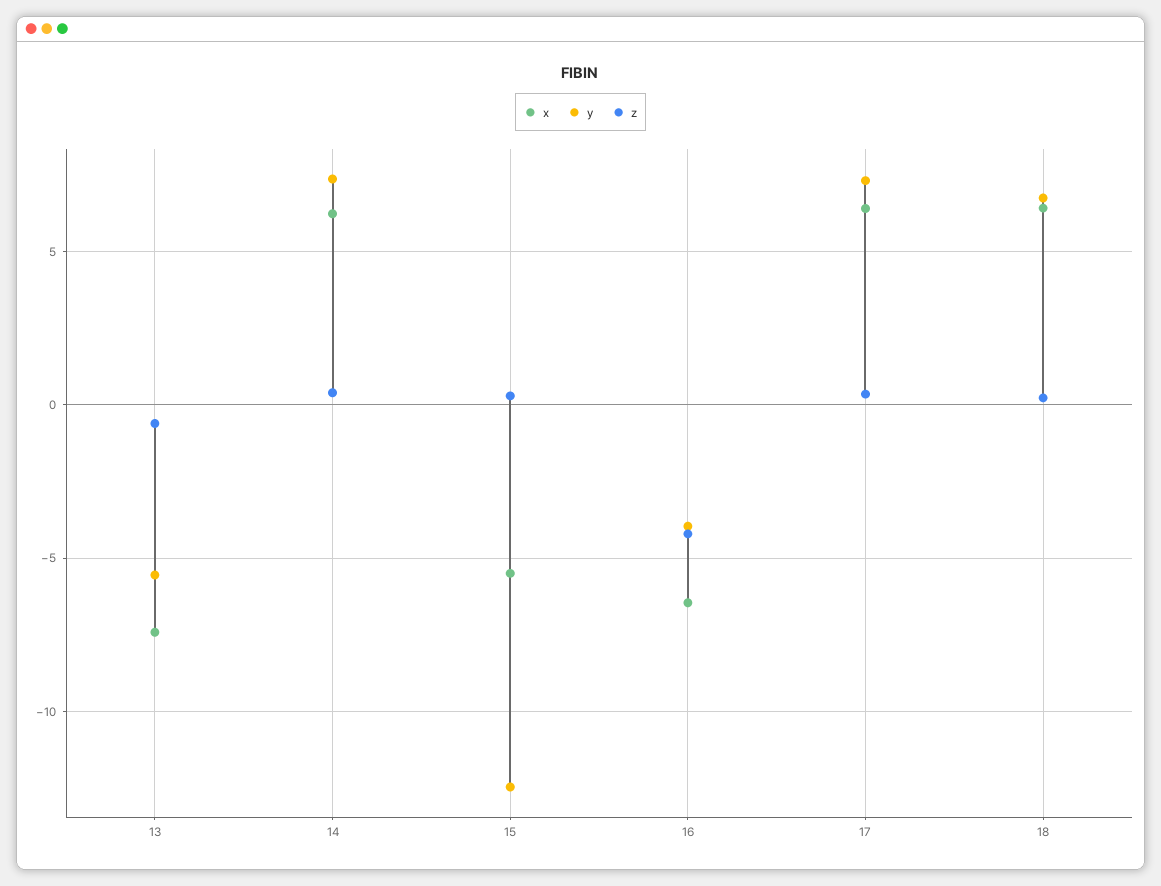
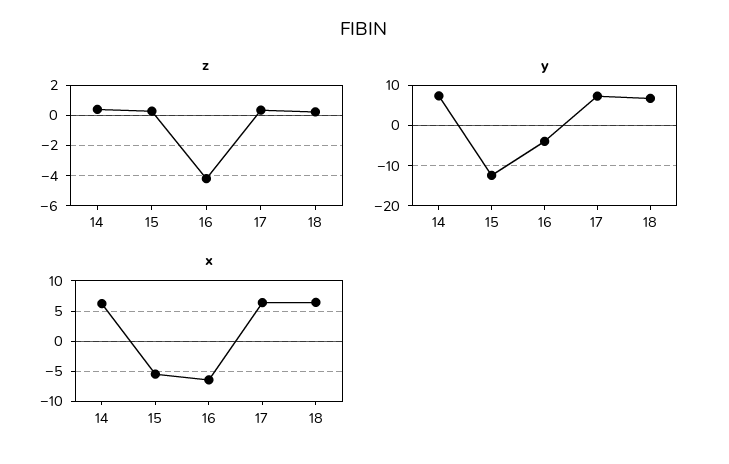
x, 13: -7.5 -> none
y, 13: -5.5 -> none
z, 13: -0.5 -> none

